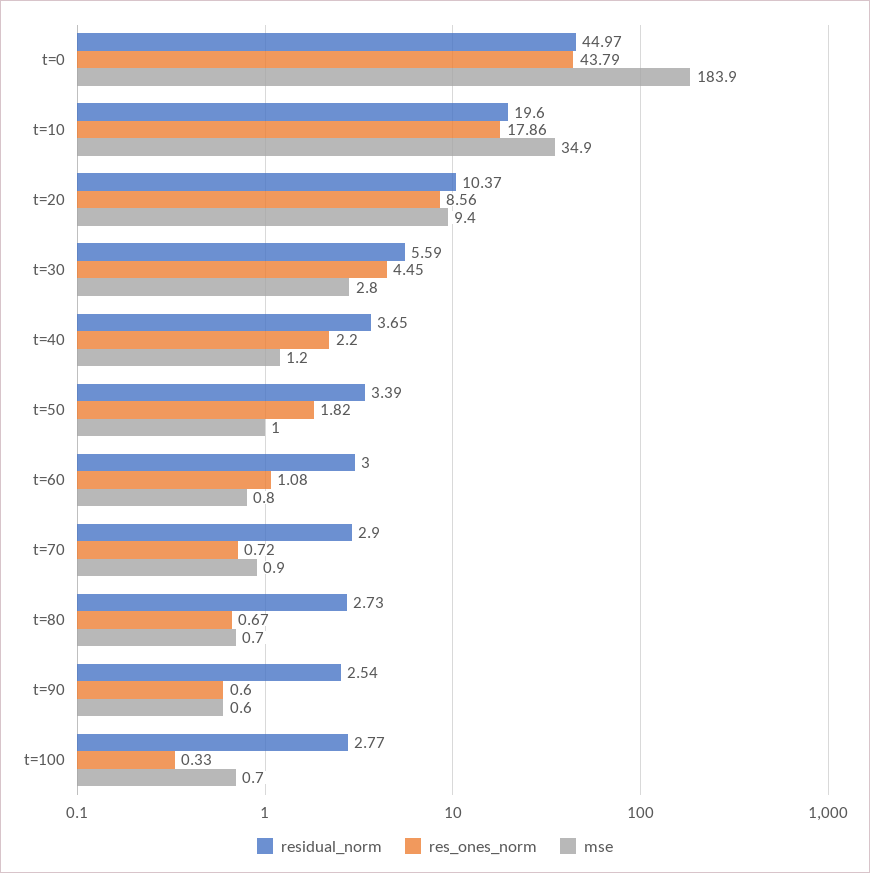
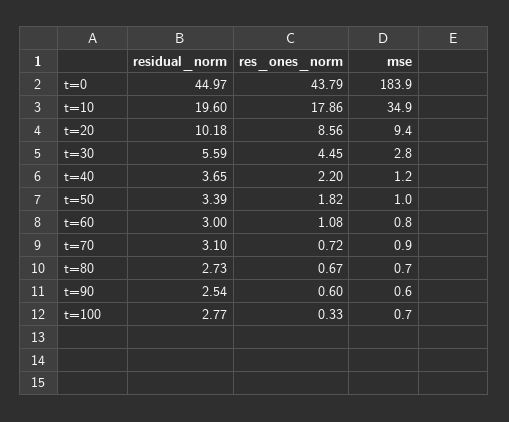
residual_norm, t=20: 10.37 -> 10.18
residual_norm, t=70: 2.9 -> 3.1

